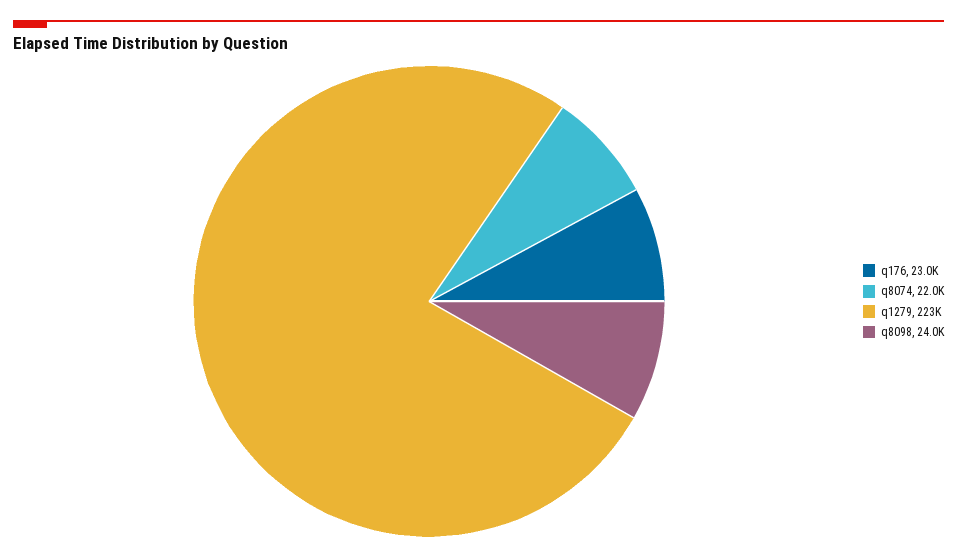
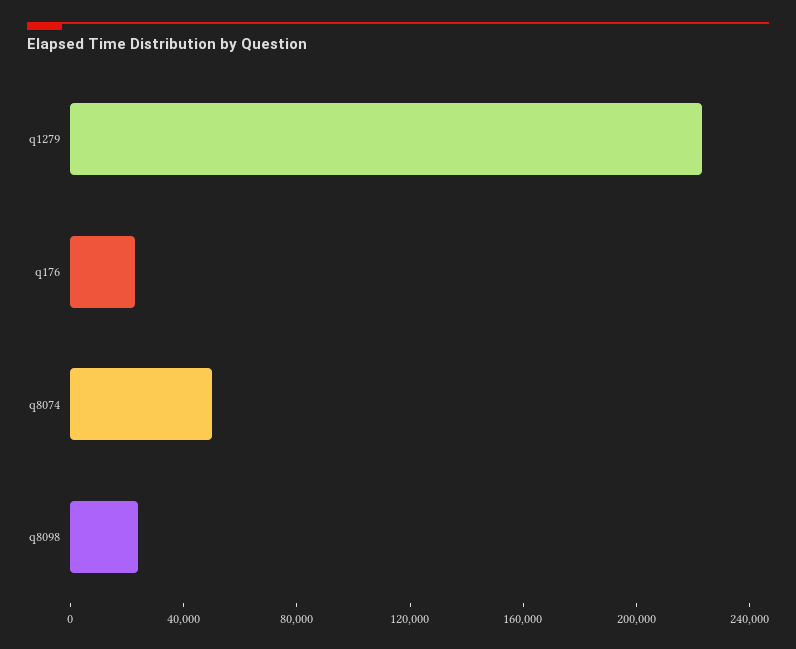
q8074: 22000 -> 50000

